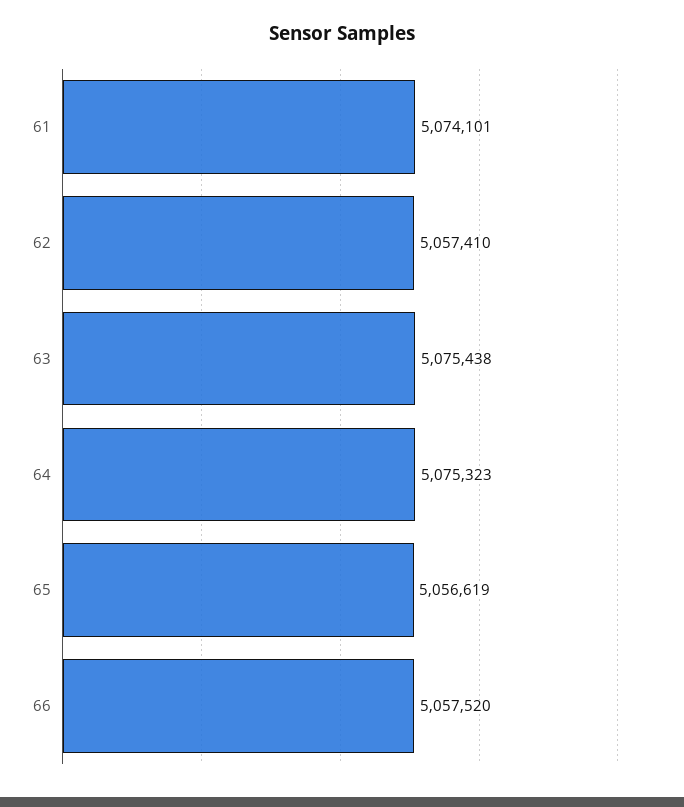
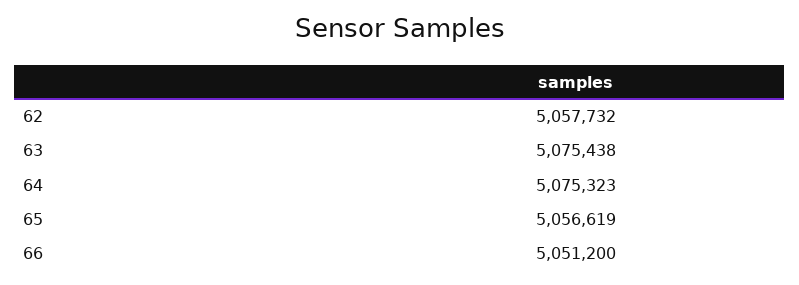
61: 5074101 -> none
62: 5057410 -> 5057732
66: 5057520 -> 5051200

